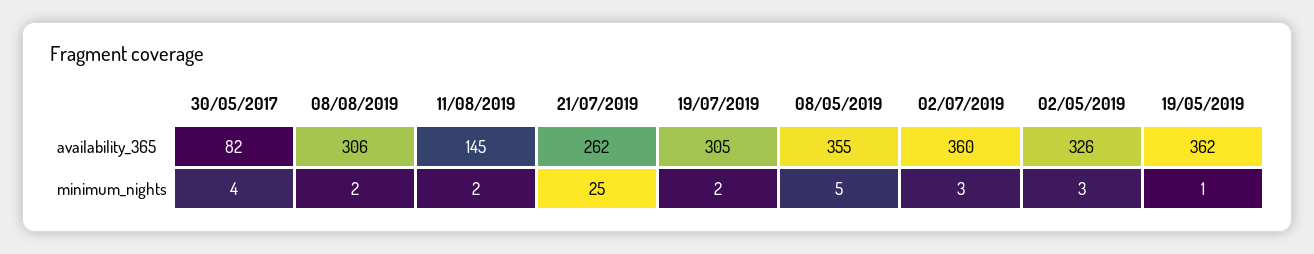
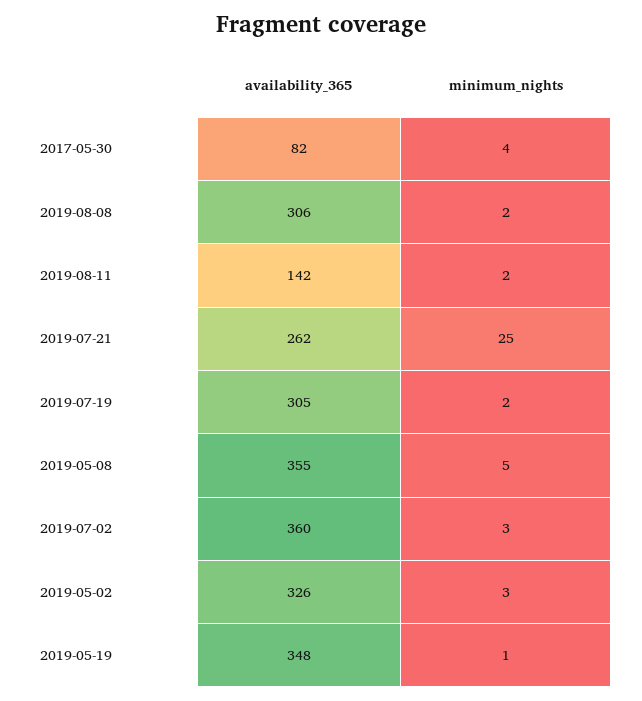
11/08/2019, availability_365: 145 -> 142
19/05/2019, availability_365: 362 -> 348

